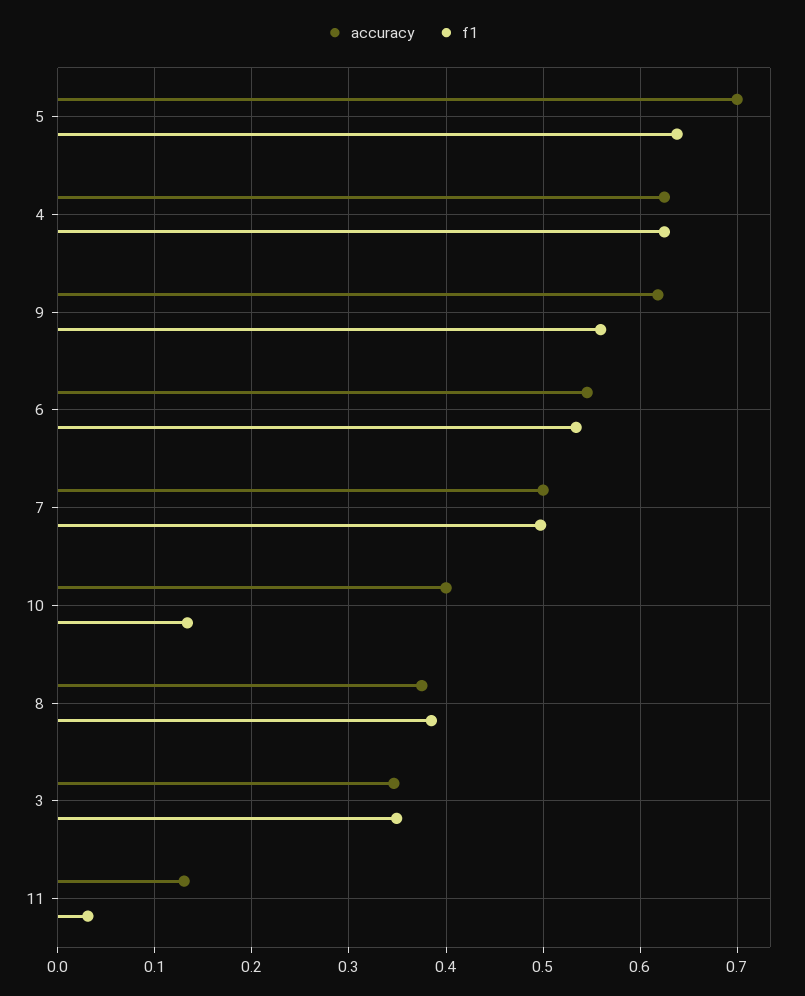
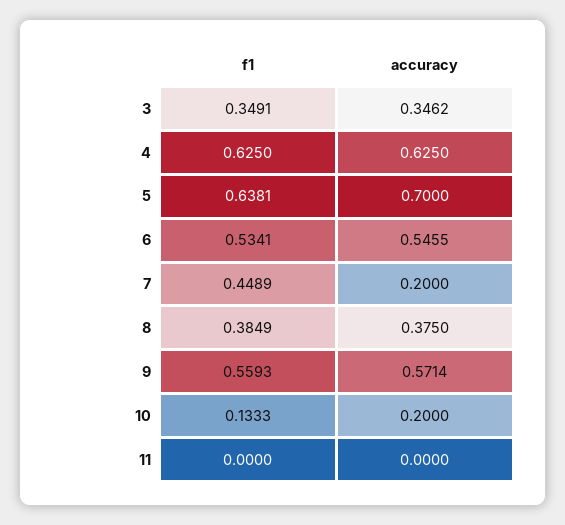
accuracy, 9: 0.62 -> 0.5714
accuracy, 7: 0.5 -> 0.2
f1, 7: 0.5 -> 0.4489
accuracy, 10: 0.4 -> 0.2
accuracy, 11: 0.13 -> 0
f1, 11: 0.03 -> 0

